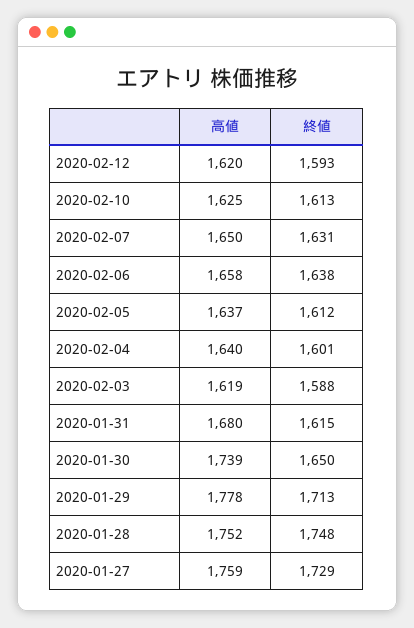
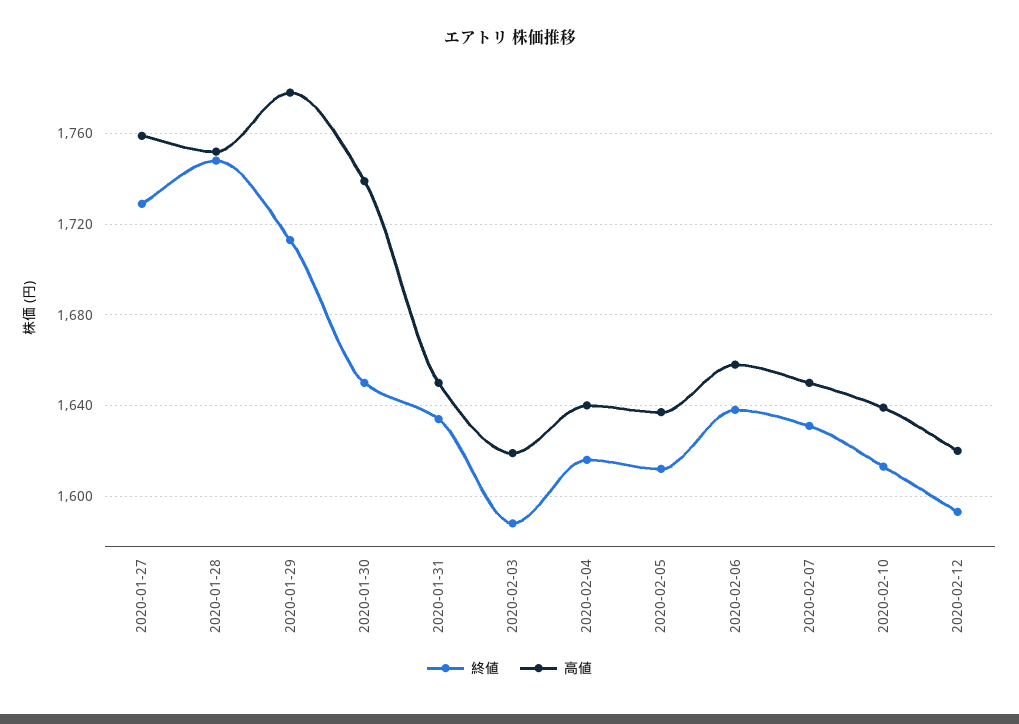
高値, 2020-02-10: 1625 -> 1640
終値, 2020-02-04: 1601 -> 1615
高値, 2020-01-31: 1680 -> 1650
終値, 2020-01-31: 1615 -> 1635

